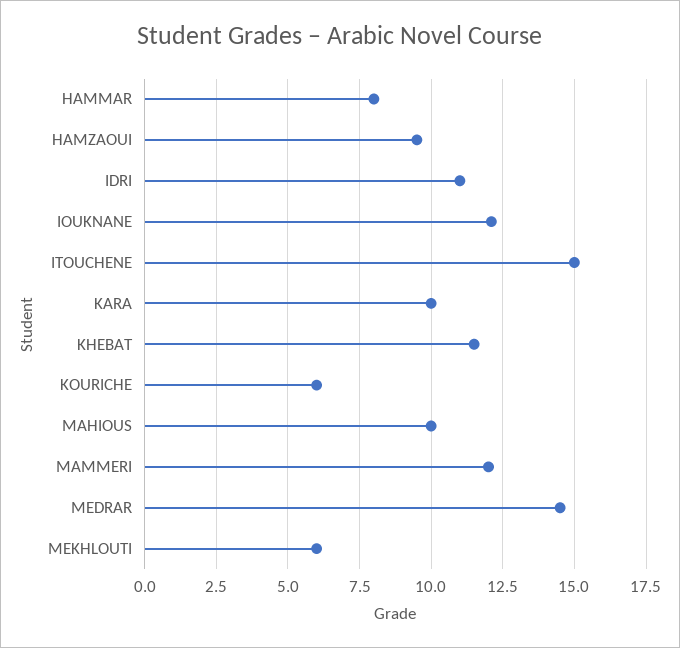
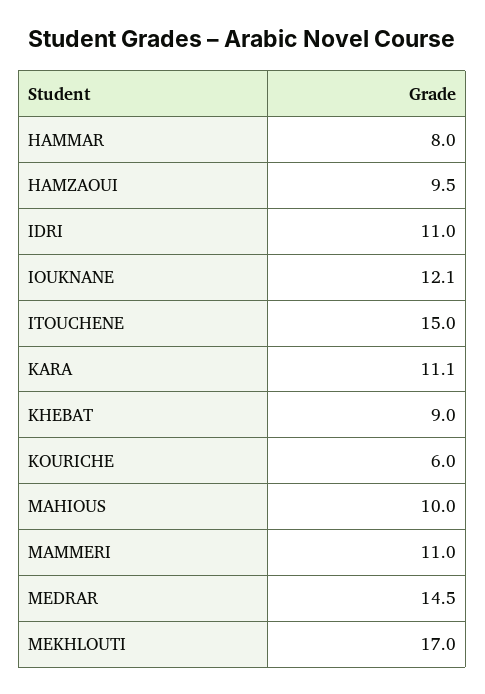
KARA: 10 -> 11.1
KHEBAT: 11.5 -> 9
MAMMERI: 12 -> 11
MEKHLOUTI: 6 -> 17

